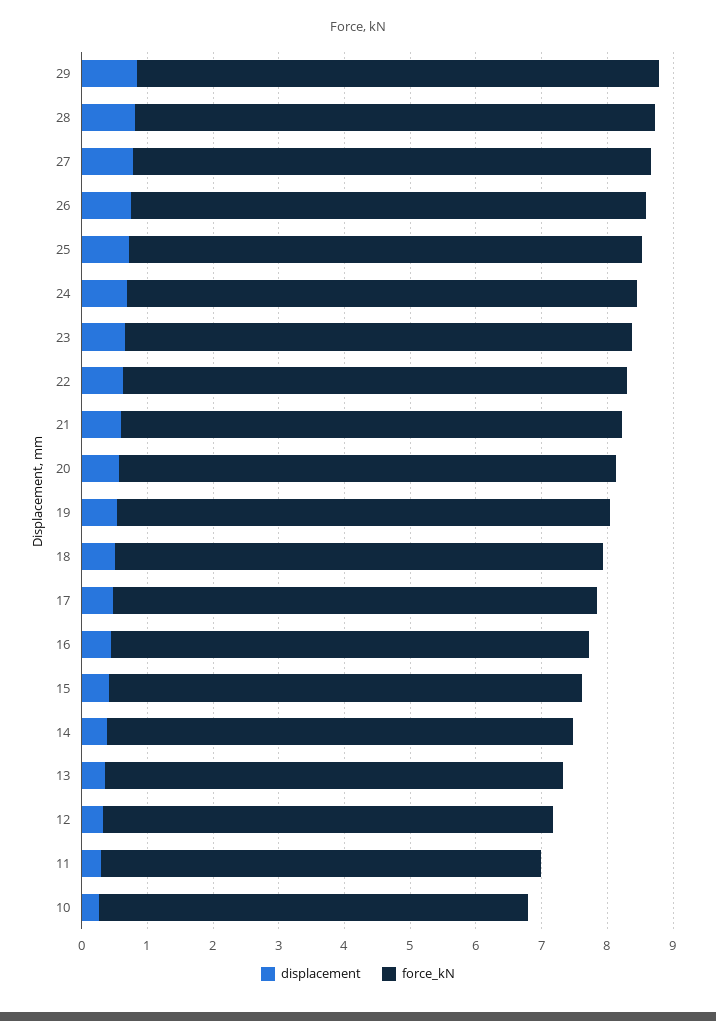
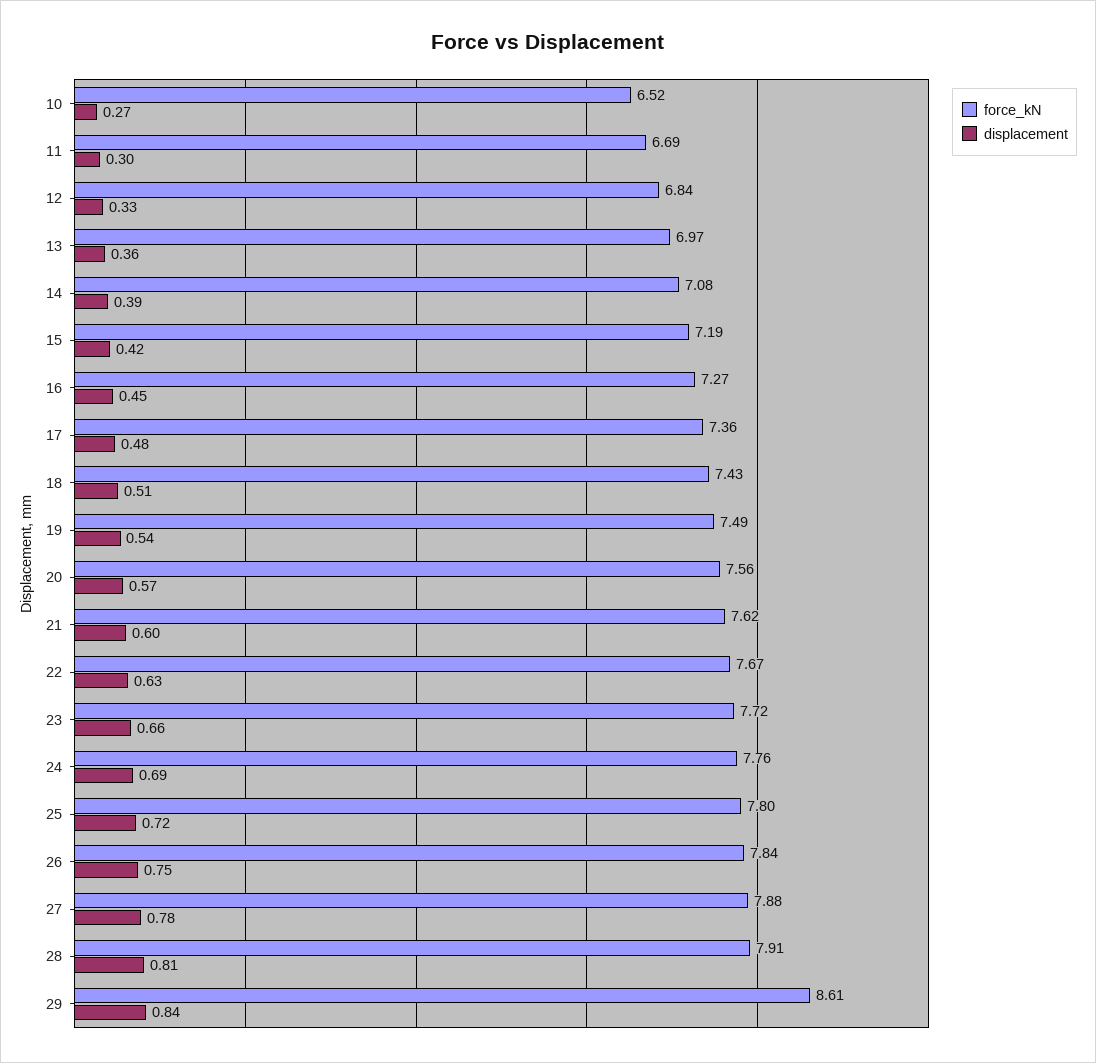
force_kN, 29: 8 -> 8.61

